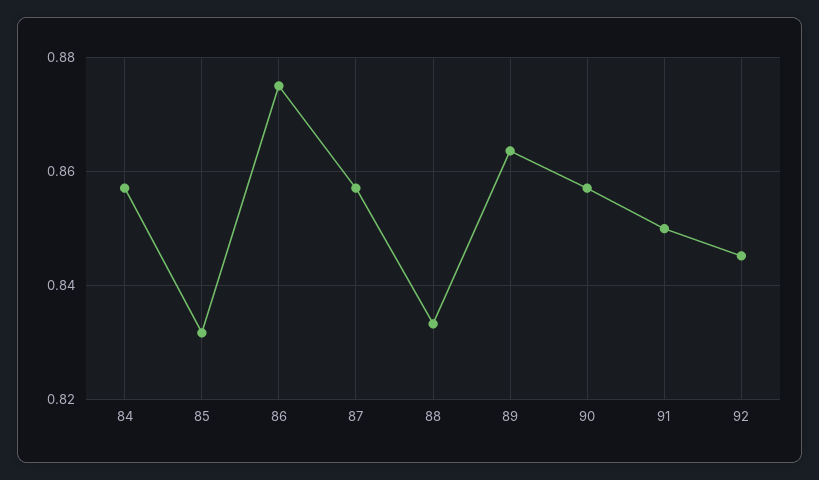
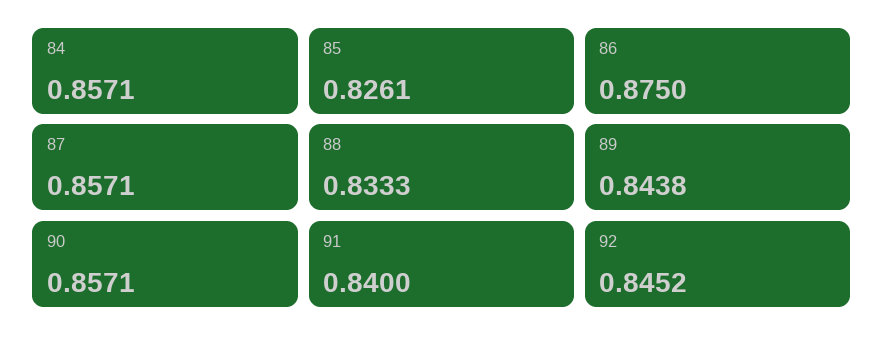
85: 0.832 -> 0.8261
89: 0.864 -> 0.8438
91: 0.85 -> 0.84

